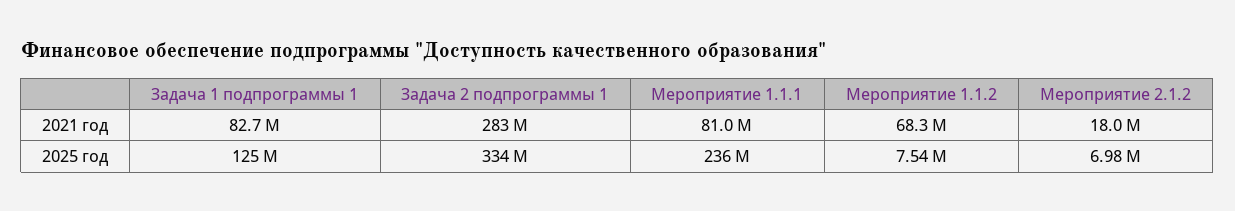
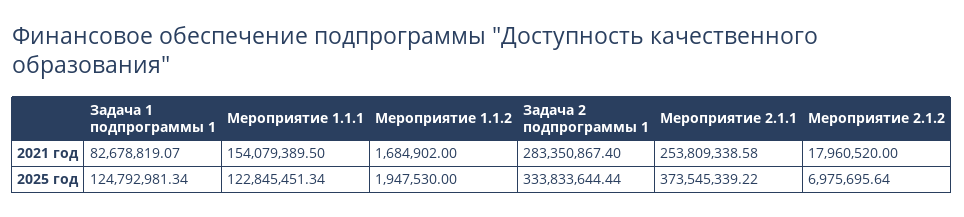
Мероприятие 1.1.1, 2021 год: 81000000 -> 154079389.5
Мероприятие 1.1.2, 2021 год: 68300000 -> 1684902
Мероприятие 1.1.1, 2025 год: 236000000 -> 122845451.34
Мероприятие 1.1.2, 2025 год: 7540000 -> 1947530
Мероприятие 2.1.1, 2021 год: none -> 253809338.58
Мероприятие 2.1.1, 2025 год: none -> 373545339.22

